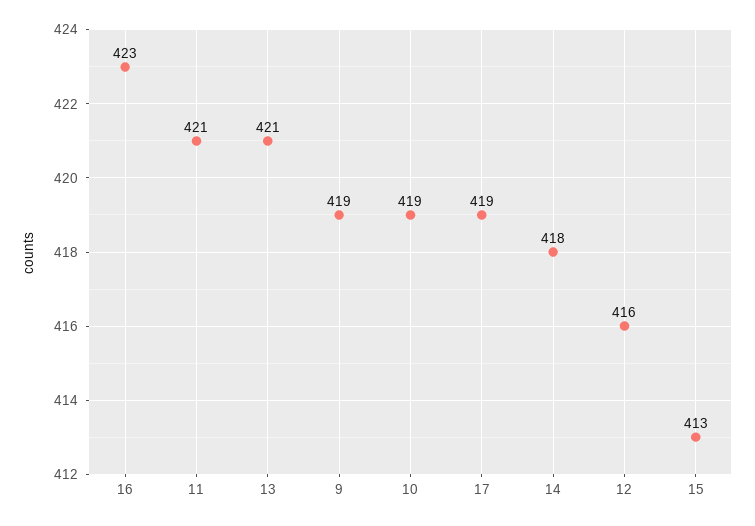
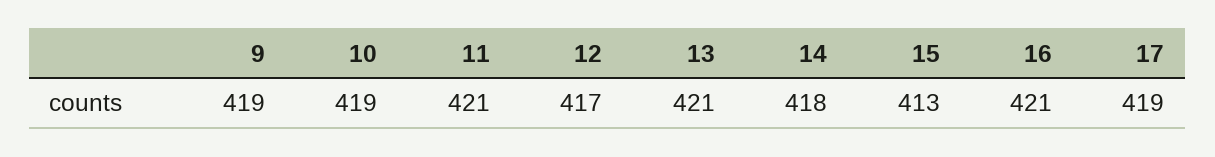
16: 423 -> 421
12: 416 -> 417

